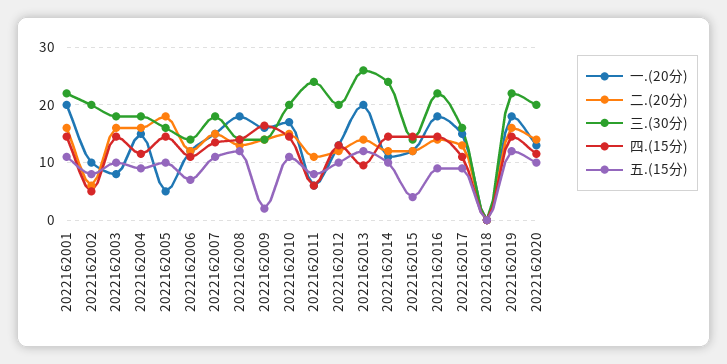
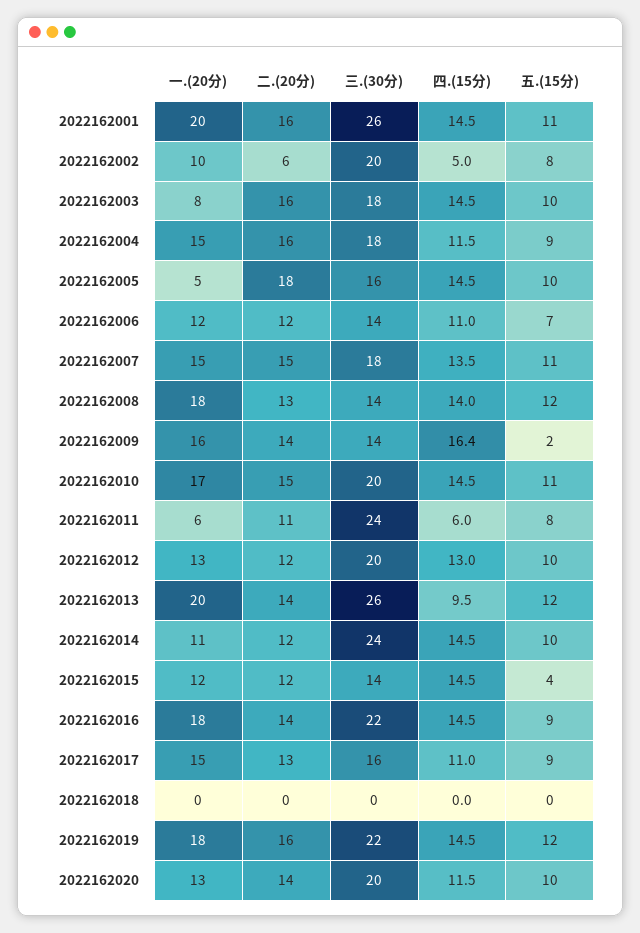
三.(30分), 2022162001: 22 -> 26

